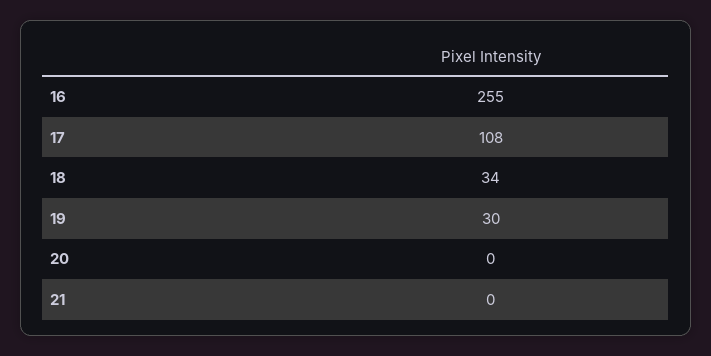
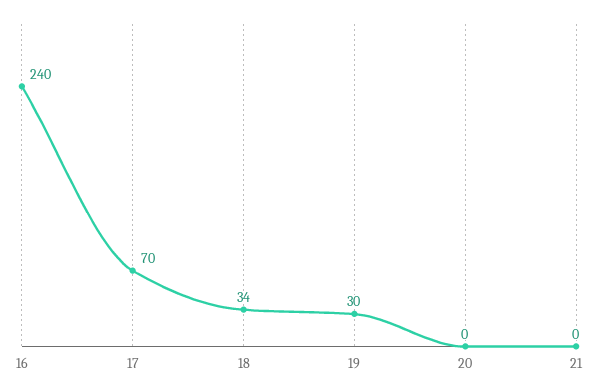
16: 255 -> 240
17: 108 -> 70

